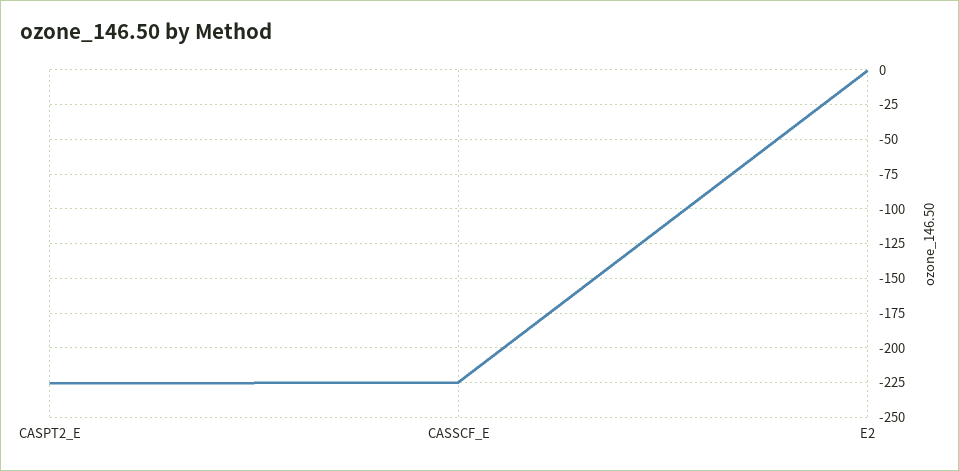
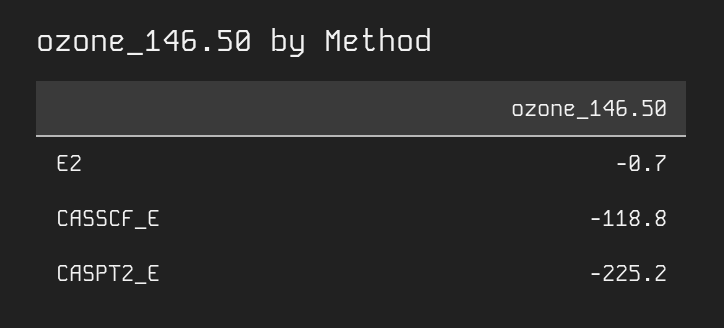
CASSCF_E: -225 -> -118.8

